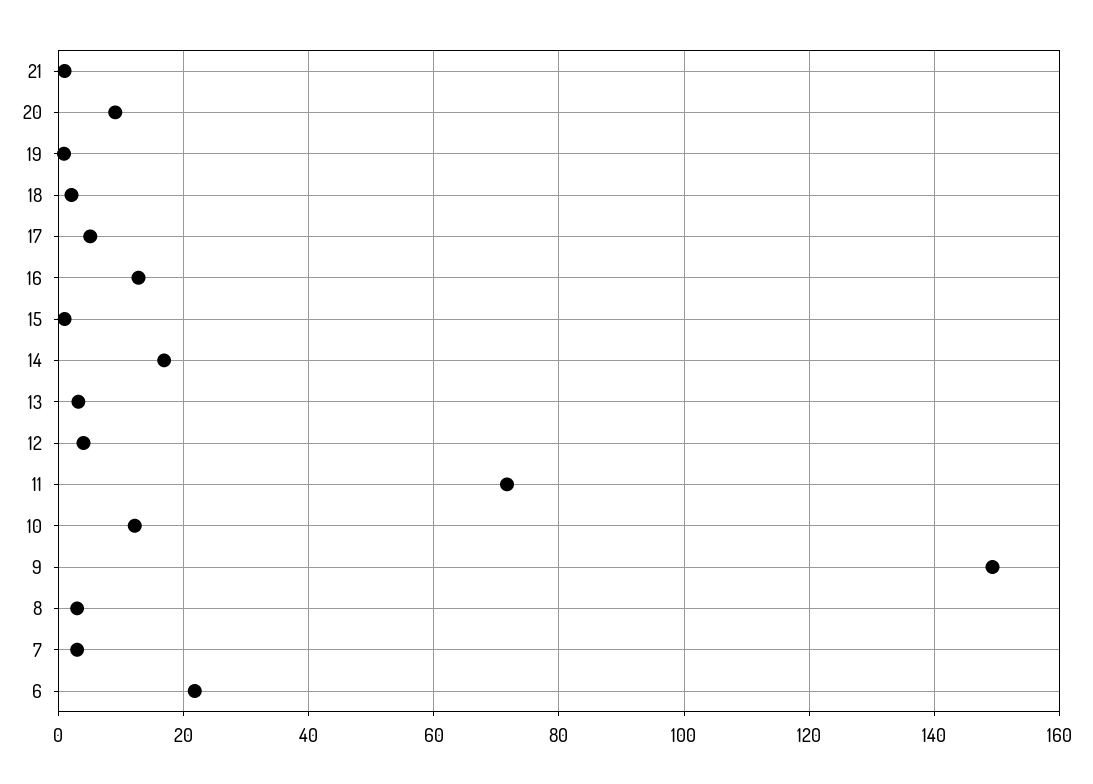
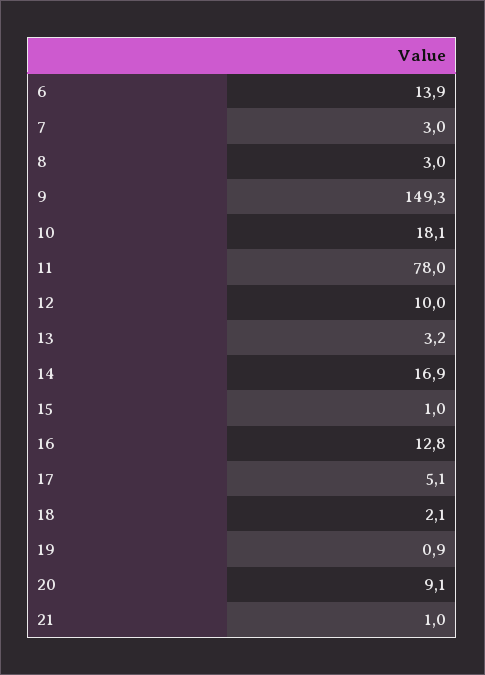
12: 4 -> 10
11: 72 -> 78
10: 12 -> 18.1
6: 22 -> 13.9

